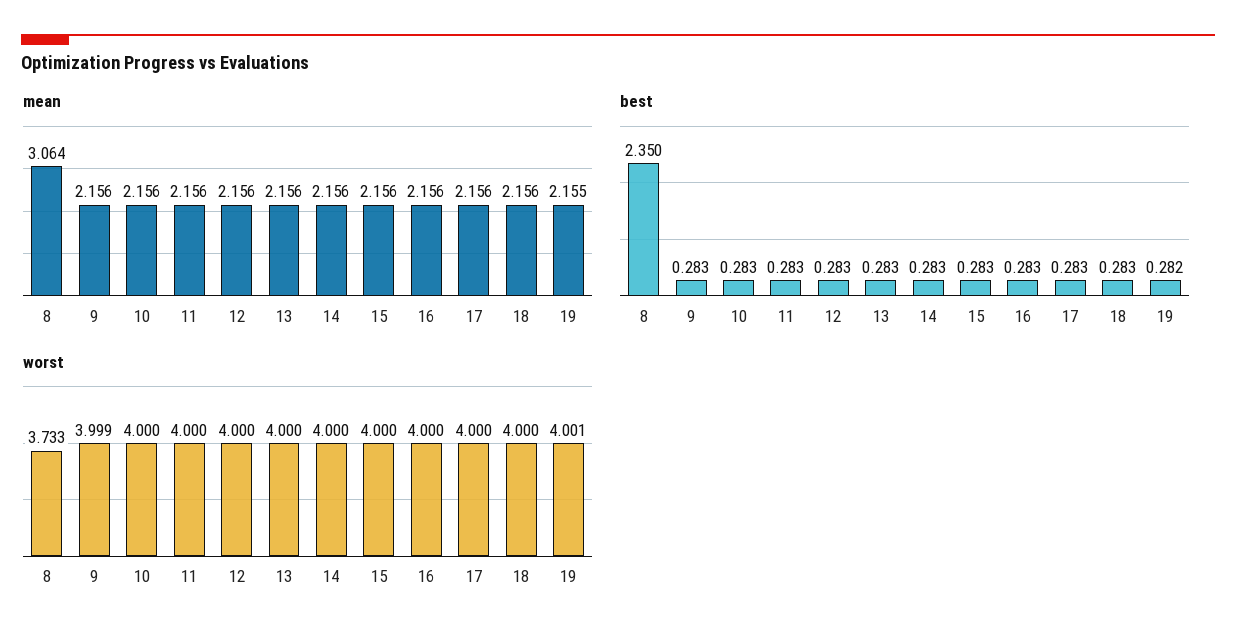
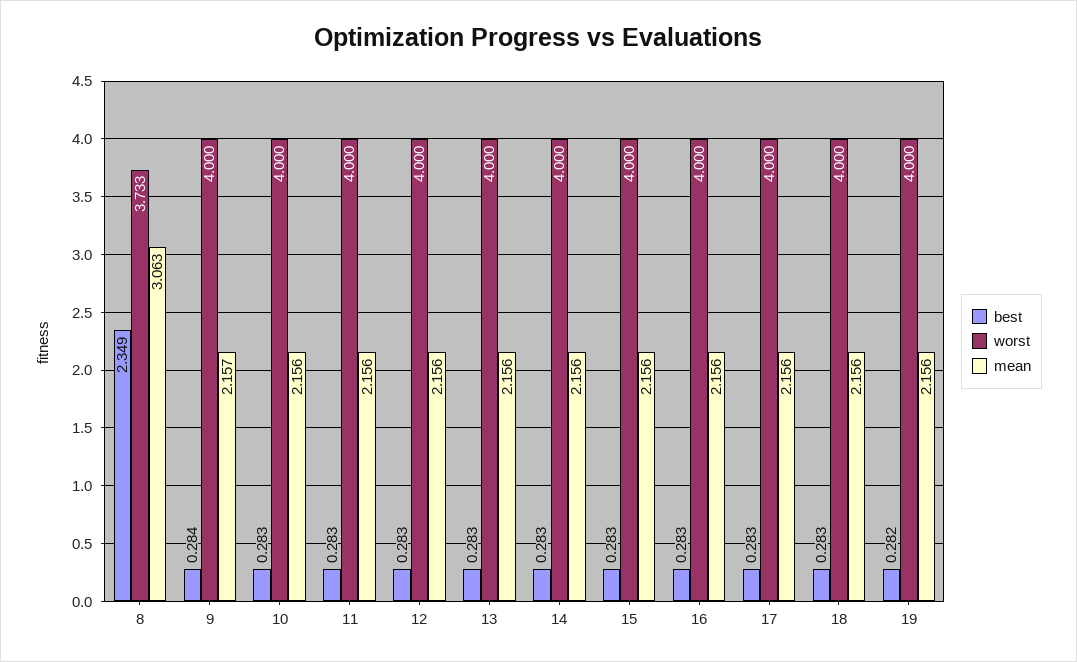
mean, 8: 3.064 -> 3.063
mean, 9: 2.156 -> 2.157
mean, 19: 2.155 -> 2.156
best, 8: 2.35 -> 2.349
best, 9: 0.283 -> 0.284
worst, 9: 3.999 -> 4
worst, 19: 4.001 -> 4

